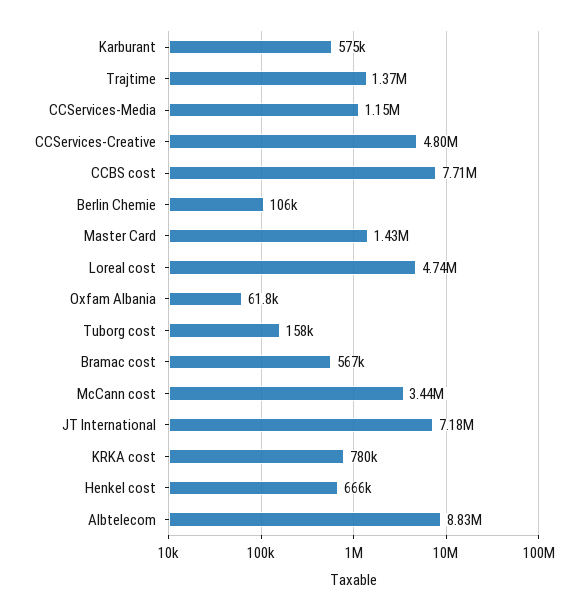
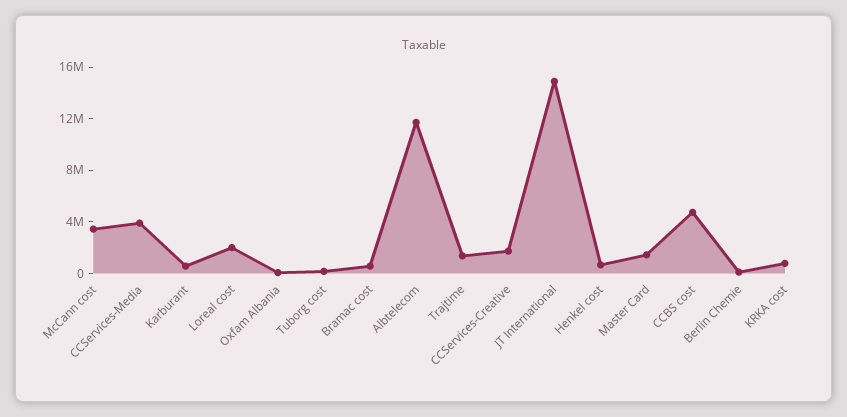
CCServices-Media: 1150000 -> 4000000
CCServices-Creative: 4800000 -> 2000000
CCBS cost: 7710000 -> 5000000
Loreal cost: 4740000 -> 2000000
JT International: 7180000 -> 15000000
Albtelecom: 8830000 -> 12000000

